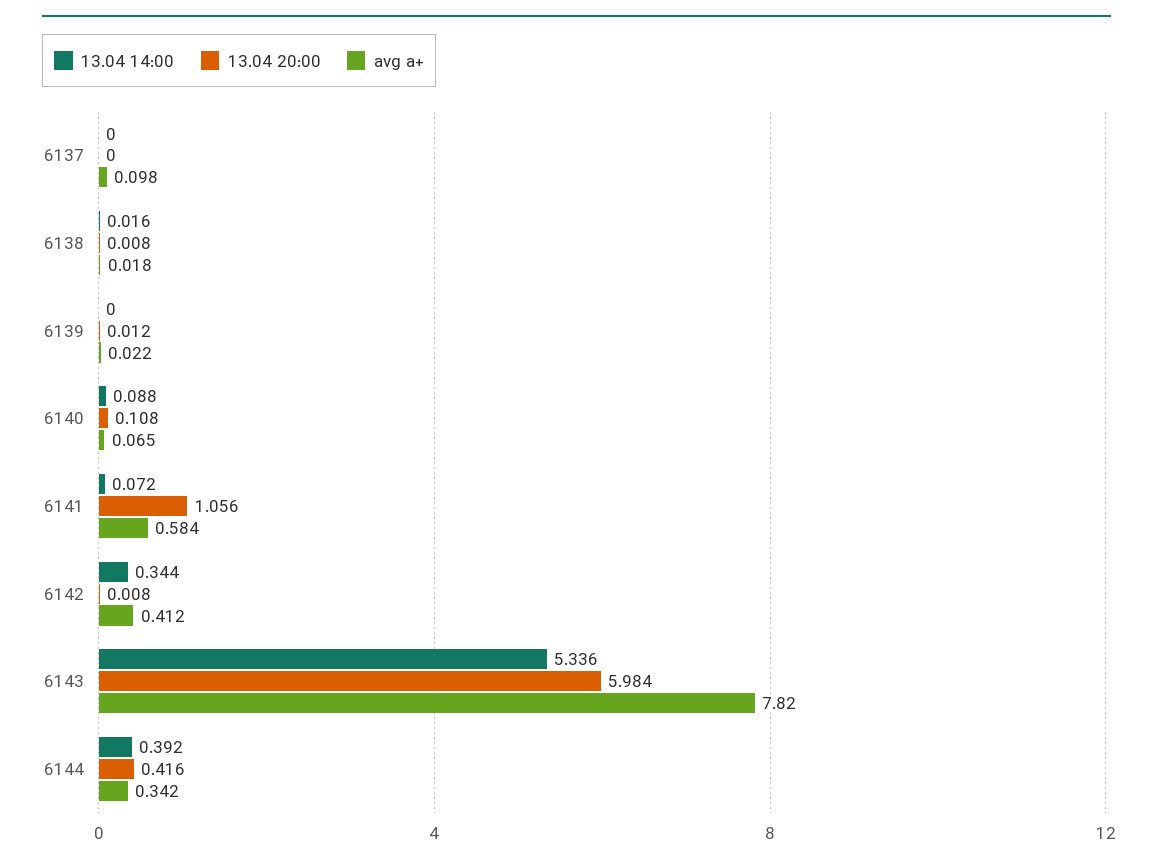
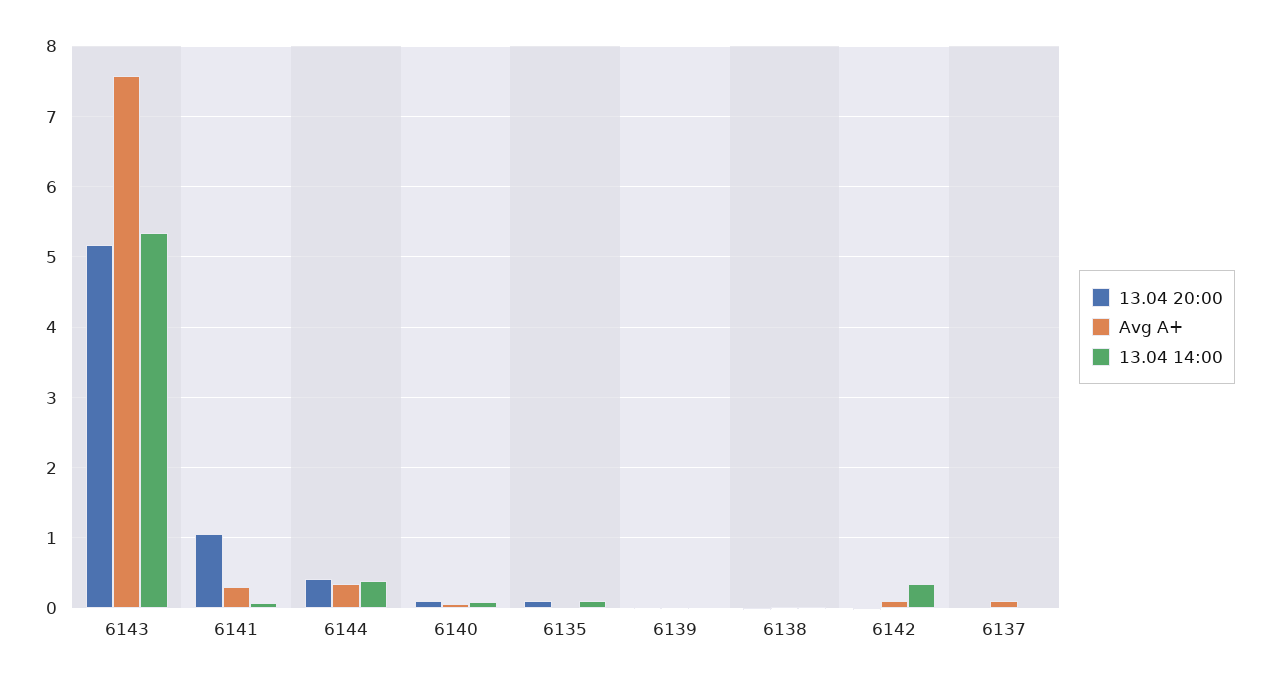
avg a+, 6141: 0.584 -> 0.3
avg a+, 6142: 0.412 -> 0.1
13.04 20:00, 6143: 5.984 -> 5.2
avg a+, 6143: 7.82 -> 7.6
13.04 20:00, 6135: none -> 0.1
avg a+, 6135: none -> 0
13.04 14:00, 6135: none -> 0.1

